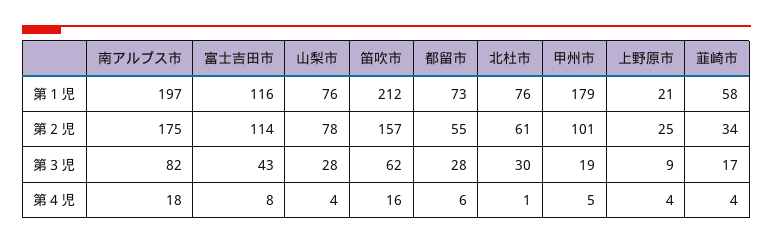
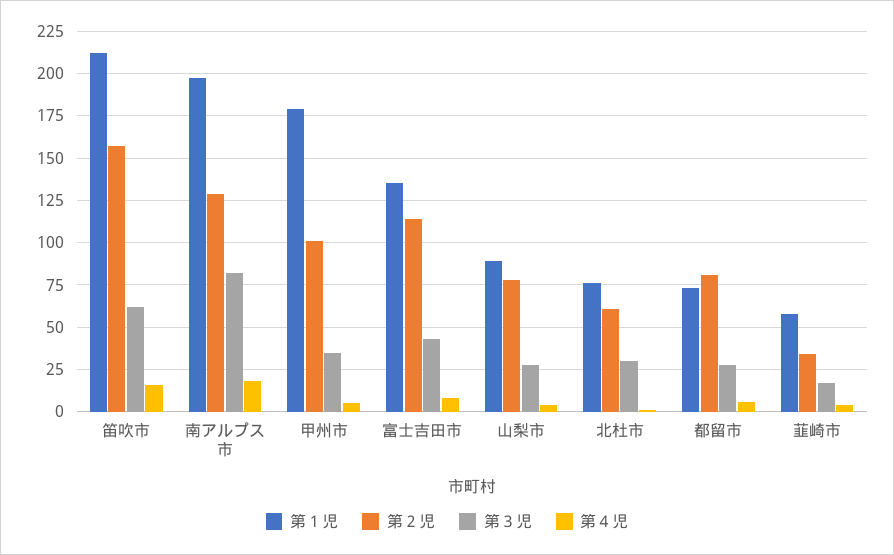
第１児, 富士吉田市: 116 -> 135
第１児, 山梨市: 76 -> 90
第１児, 上野原市: 21 -> none
第２児, 南アルプス市: 175 -> 130
第２児, 都留市: 55 -> 80
第２児, 上野原市: 25 -> none
第３児, 甲州市: 19 -> 35
第３児, 上野原市: 9 -> none
第４児, 上野原市: 4 -> none

